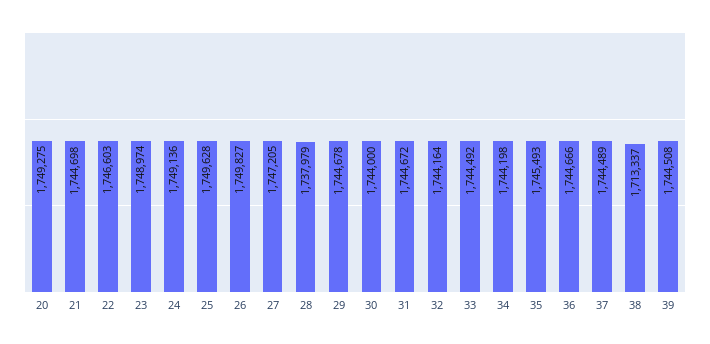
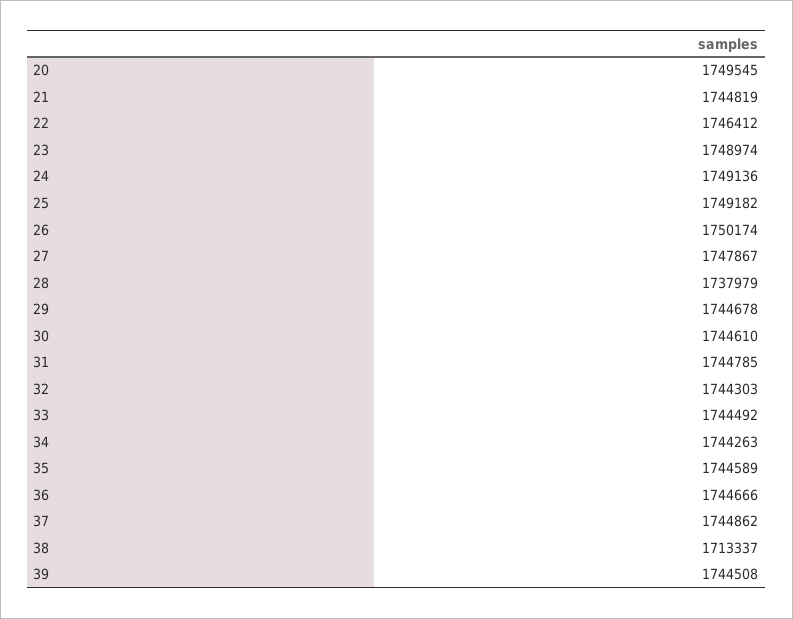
20: 1749275 -> 1749545
21: 1744698 -> 1744819
22: 1746603 -> 1746412
25: 1749628 -> 1749182
26: 1749827 -> 1750174
27: 1747205 -> 1747867
30: 1744000 -> 1744610
31: 1744672 -> 1744785
32: 1744164 -> 1744303
34: 1744198 -> 1744263
35: 1745493 -> 1744589
37: 1744489 -> 1744862

